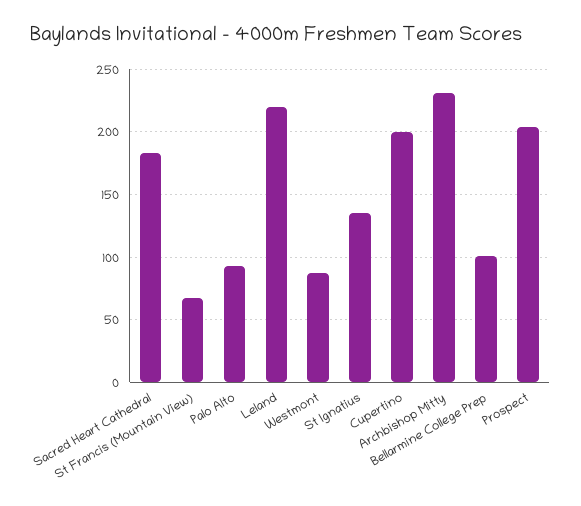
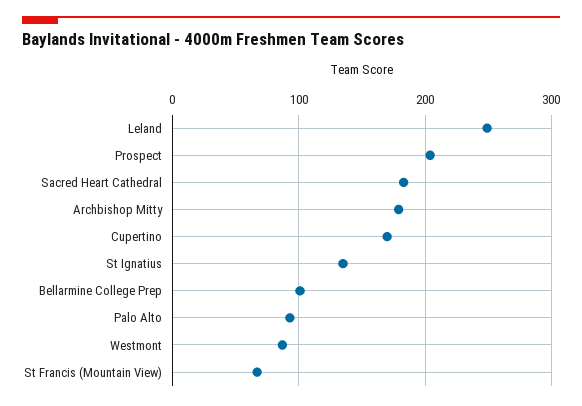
Leland: 220 -> 250
Cupertino: 200 -> 170
Archbishop Mitty: 230 -> 180

